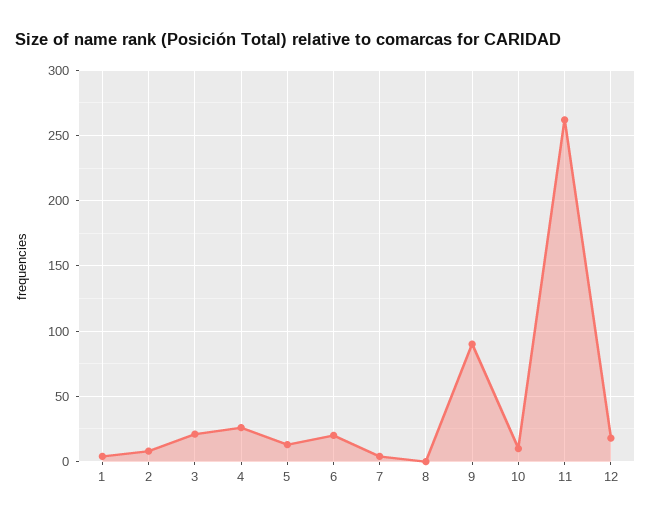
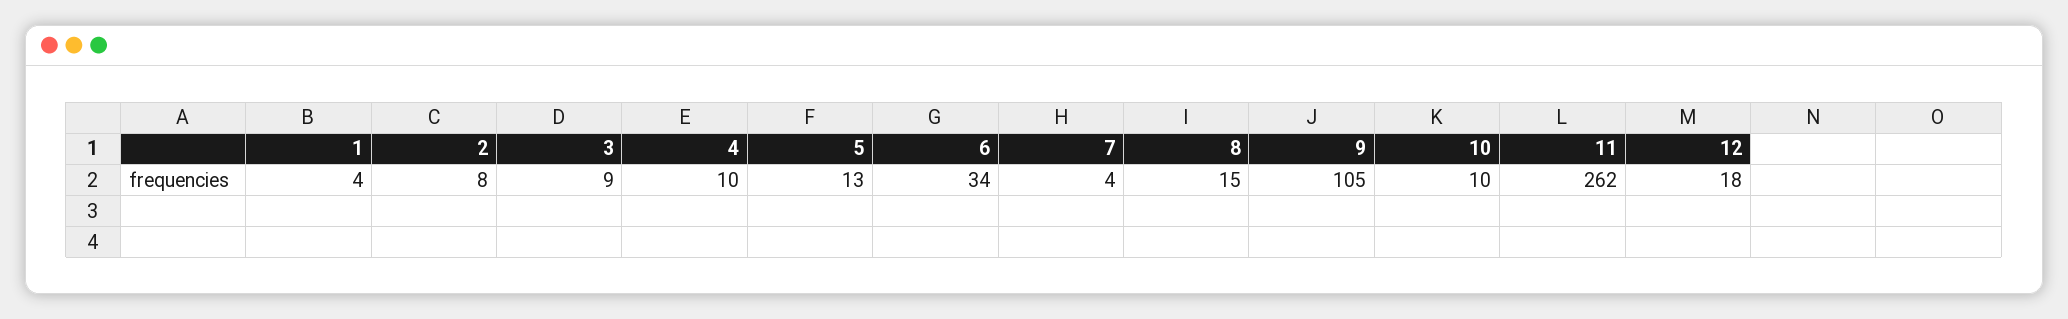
3: 20 -> 9
4: 25 -> 10
6: 20 -> 34
8: 0 -> 15
9: 90 -> 105

